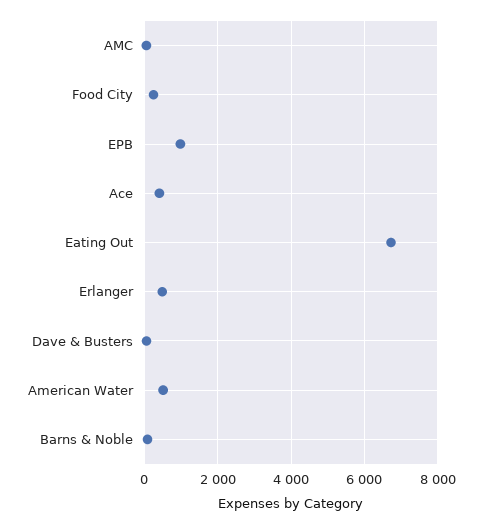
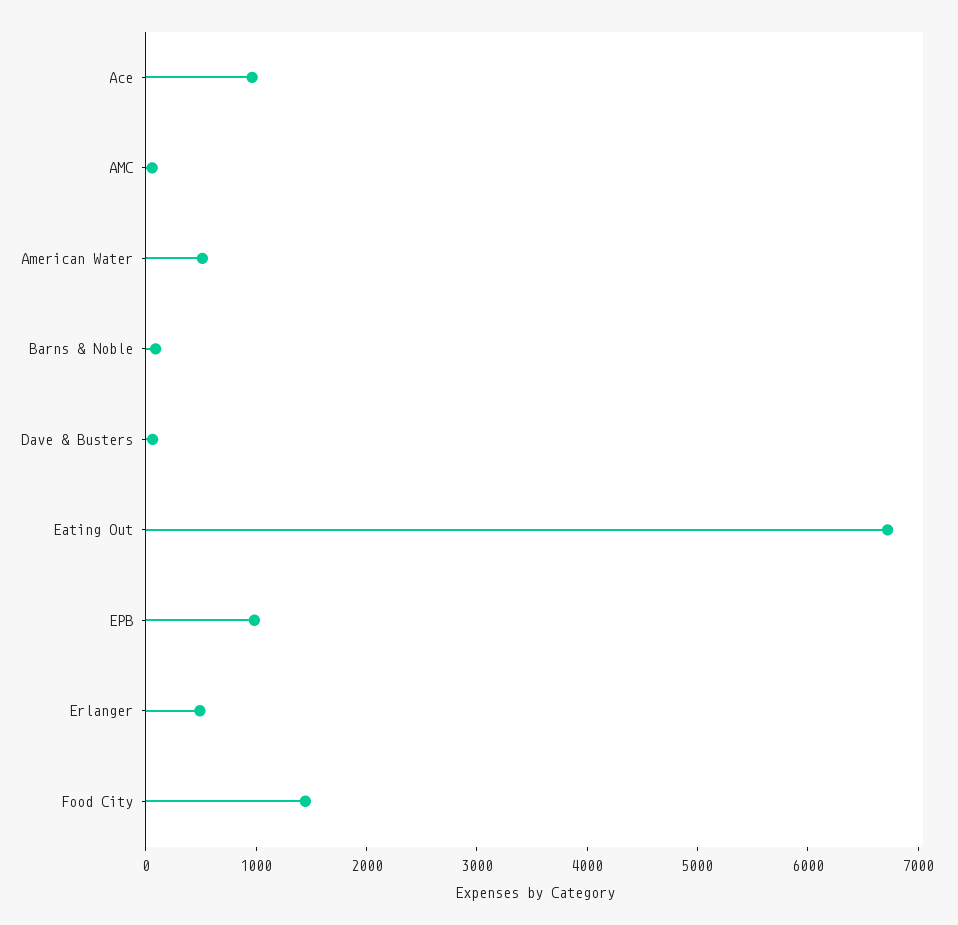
Food City: 200 -> 1400
Ace: 400 -> 1000

